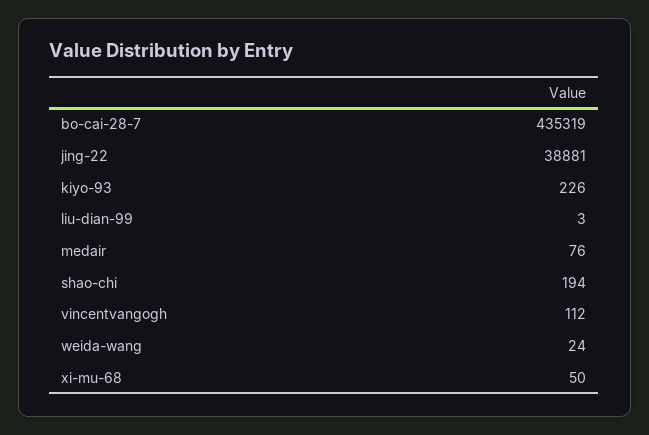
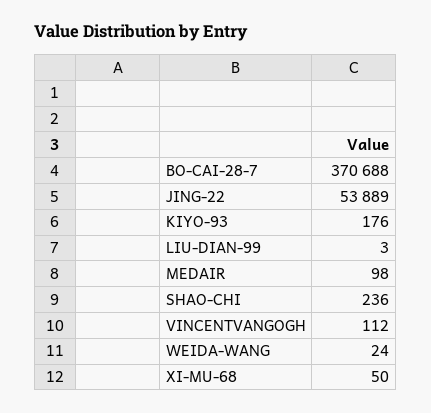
bo-cai-28-7: 435319 -> 370688
jing-22: 38881 -> 53889
kiyo-93: 226 -> 176
medair: 76 -> 98
shao-chi: 194 -> 236

